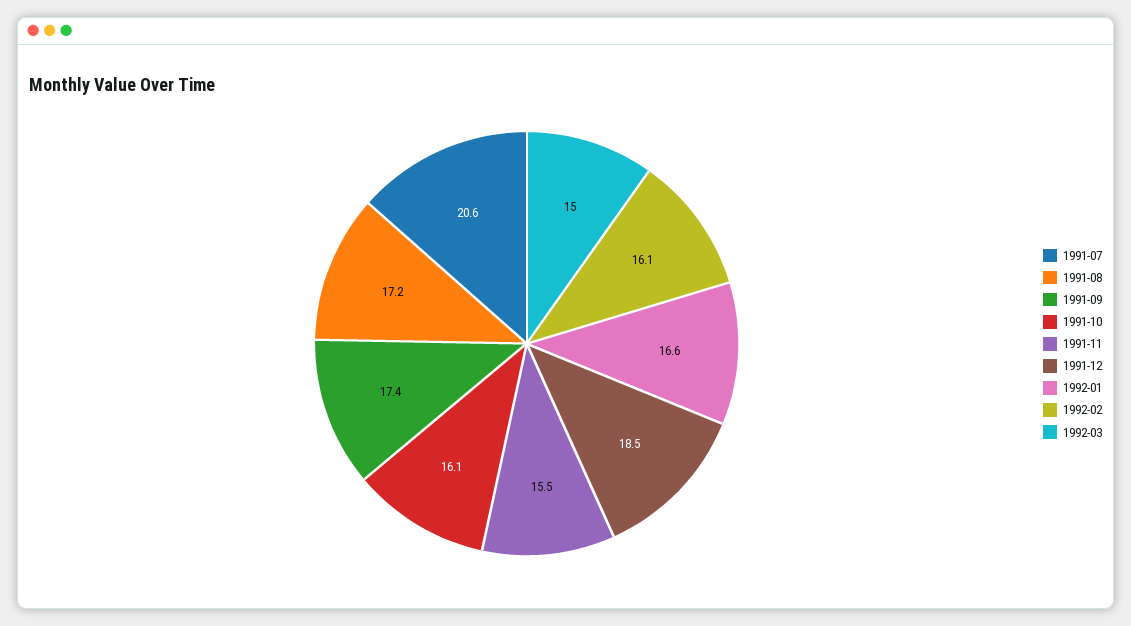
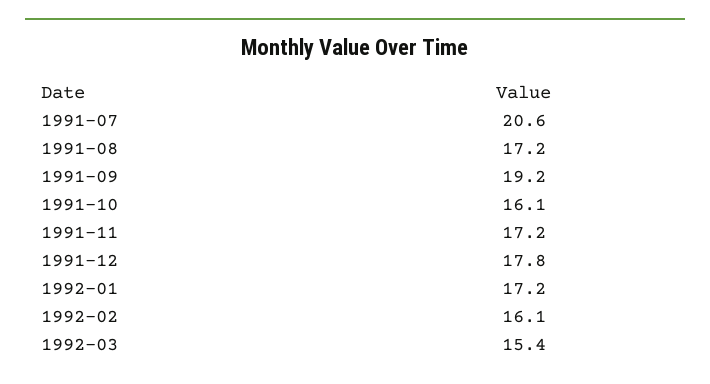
1991-09: 17.4 -> 19.2
1991-11: 15.5 -> 17.2
1991-12: 18.5 -> 17.8
1992-01: 16.6 -> 17.2
1992-03: 15 -> 15.4

